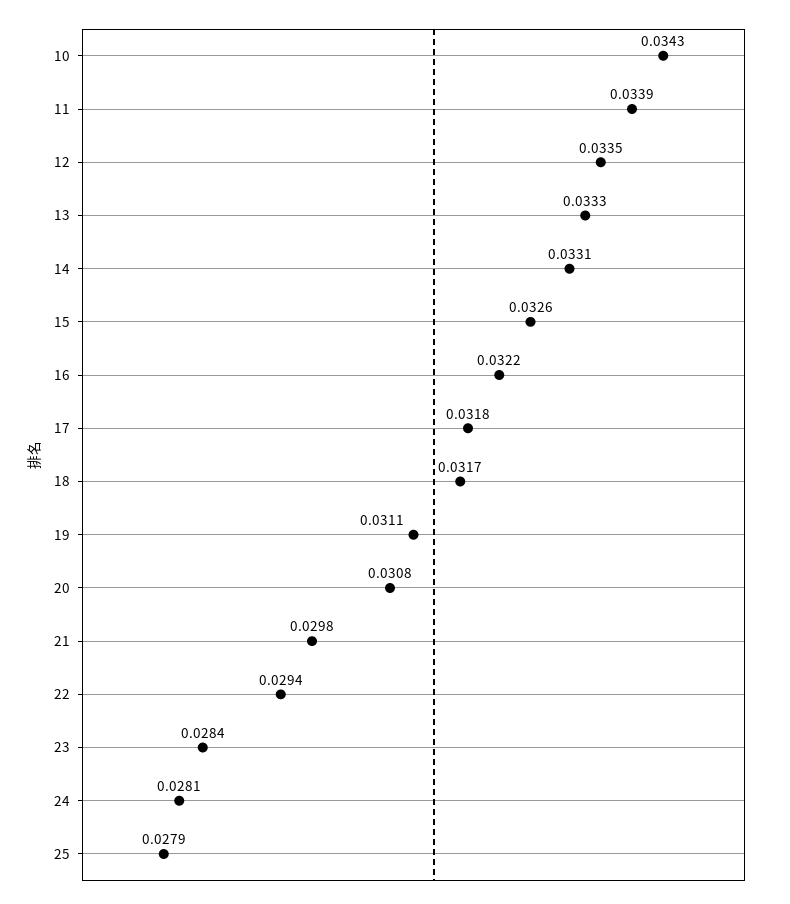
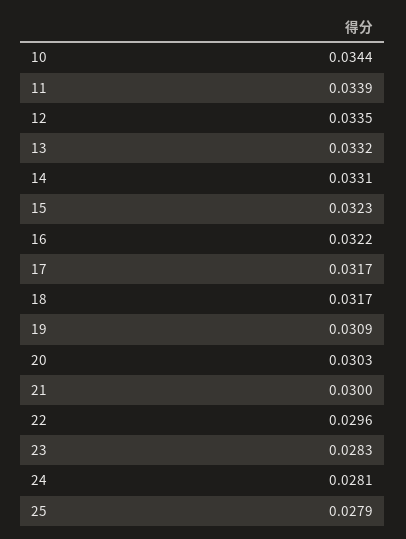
10: 0.0343 -> 0.0344
13: 0.0333 -> 0.0332
15: 0.0326 -> 0.0323
17: 0.0318 -> 0.0317
19: 0.0311 -> 0.0309
20: 0.0308 -> 0.0303
21: 0.0298 -> 0.03
22: 0.0294 -> 0.0296
23: 0.0284 -> 0.0283

